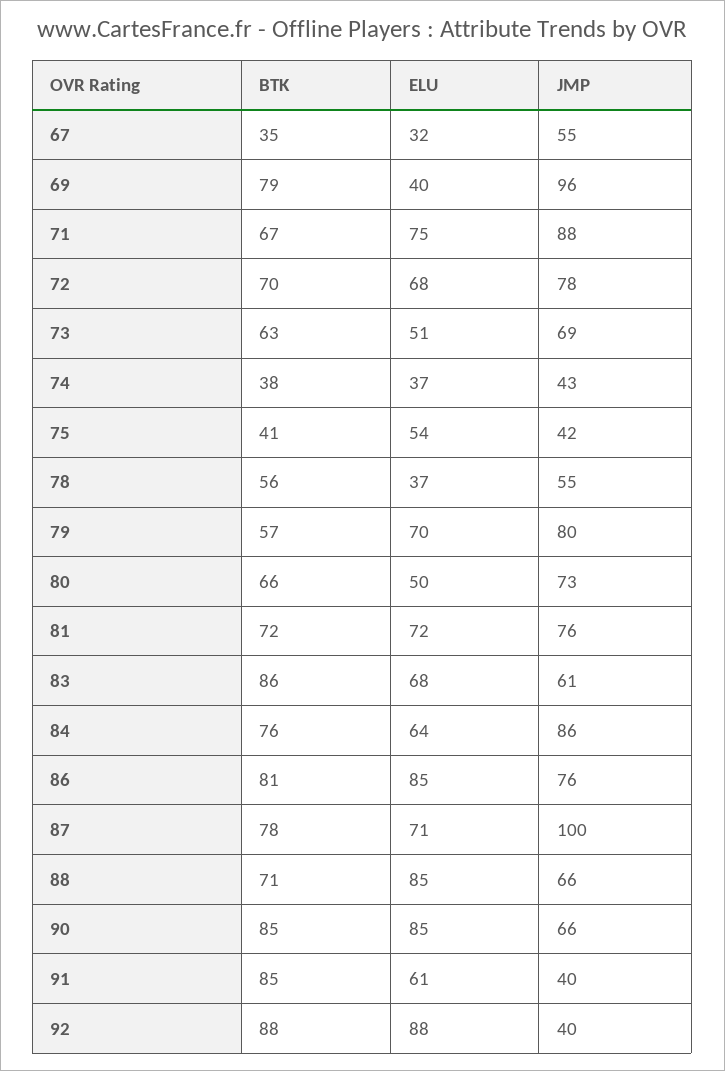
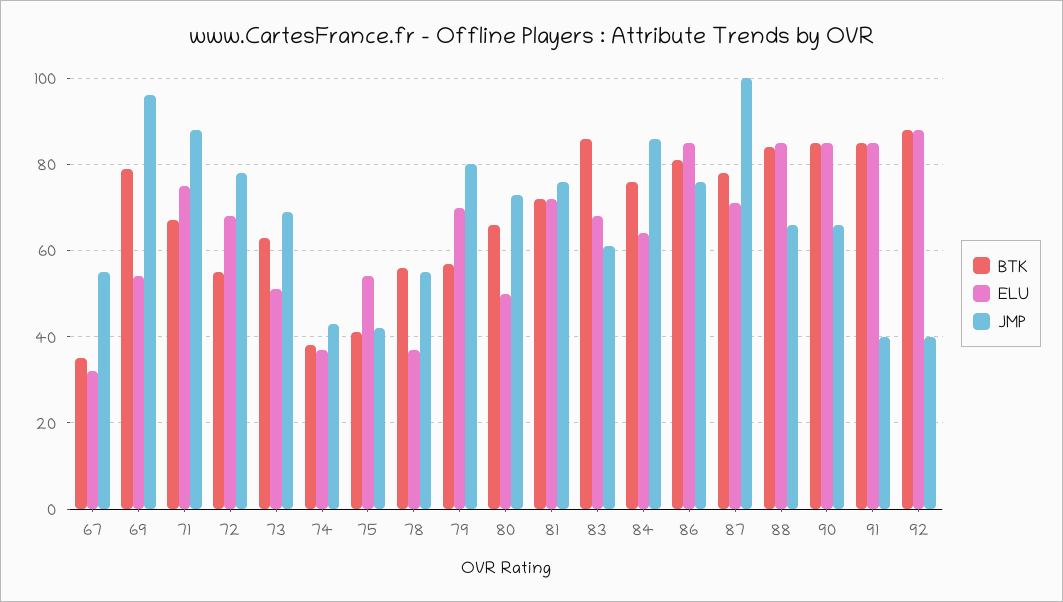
ELU, 69: 40 -> 55
BTK, 72: 70 -> 55
BTK, 88: 71 -> 85
ELU, 91: 61 -> 85

